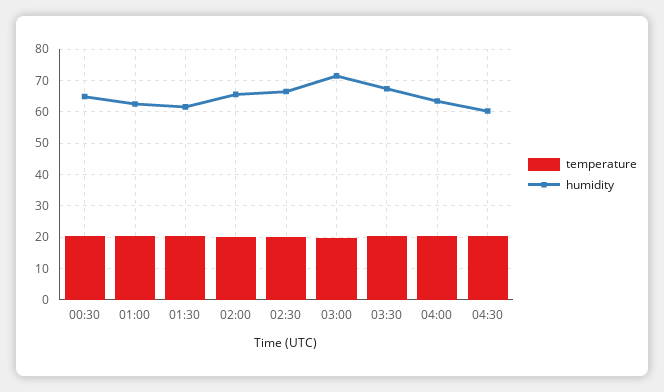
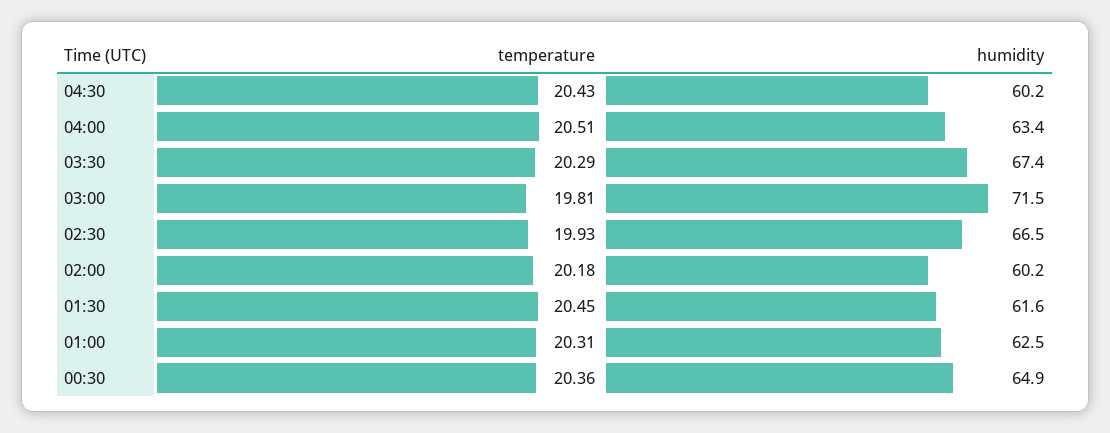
humidity, 02:00: 66 -> 60.2

